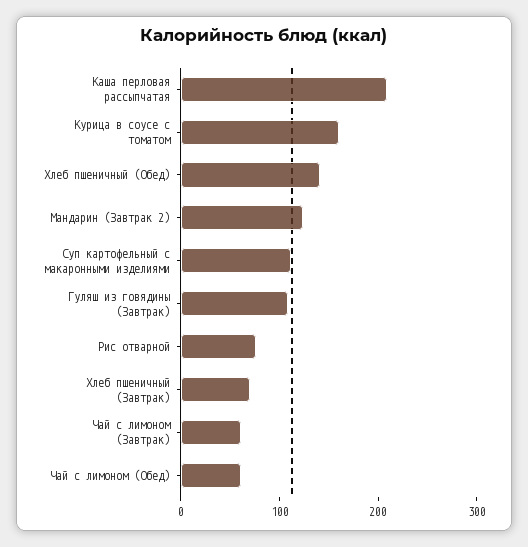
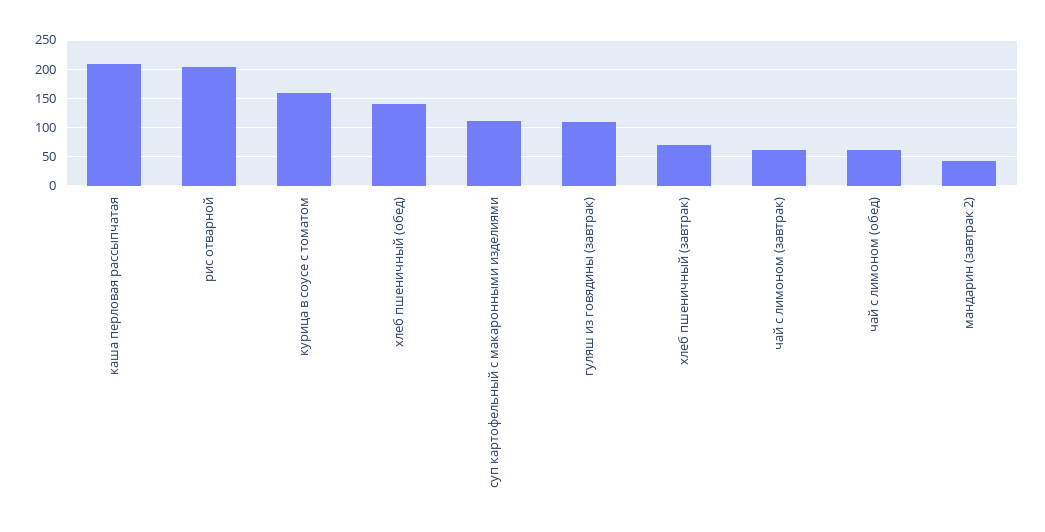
Мандарин (Завтрак 2): 120 -> 50
Рис отварной: 80 -> 200

